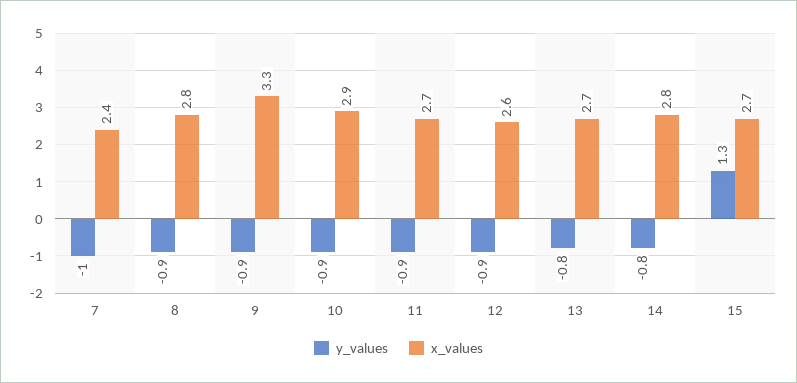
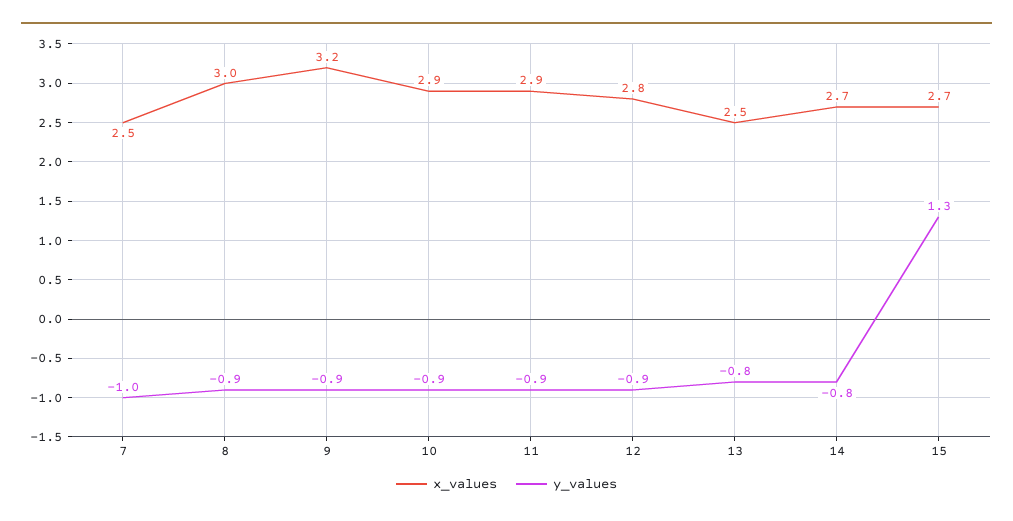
x_values, 7: 2.4 -> 2.5
x_values, 8: 2.8 -> 3
x_values, 9: 3.3 -> 3.2
x_values, 11: 2.7 -> 2.9
x_values, 12: 2.6 -> 2.8
x_values, 13: 2.7 -> 2.5
x_values, 14: 2.8 -> 2.7

